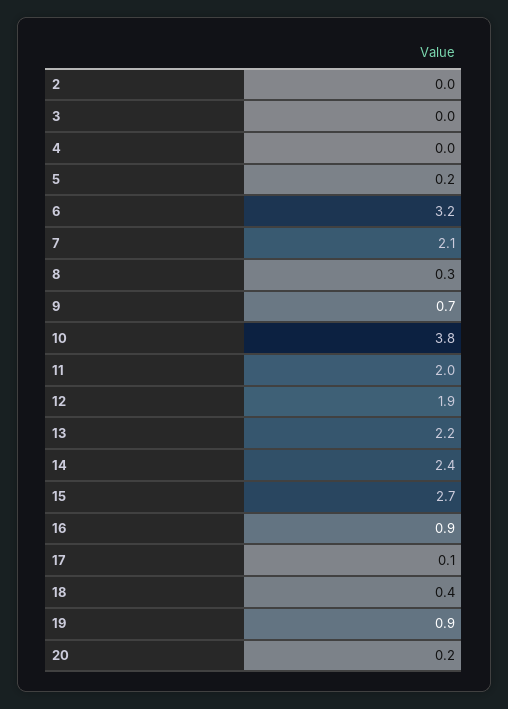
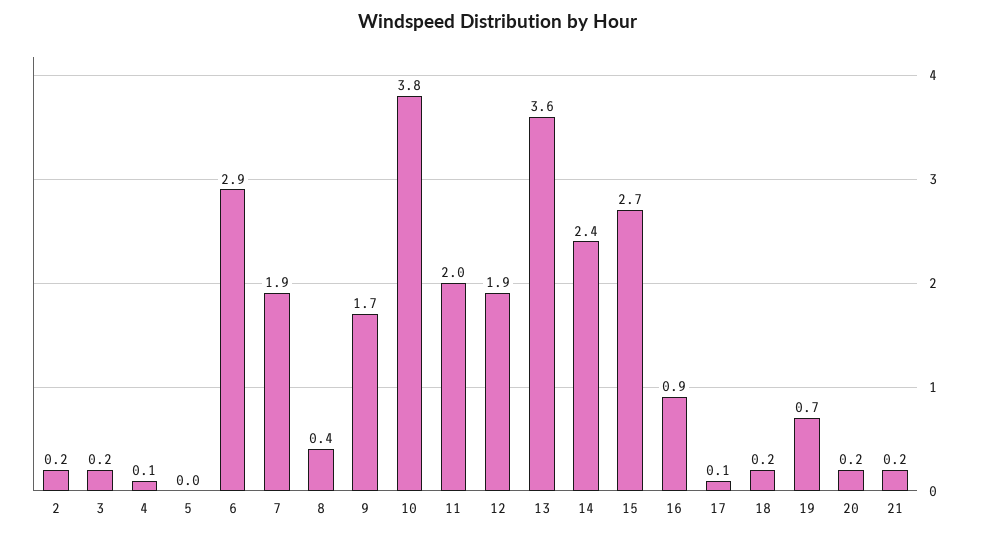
2: 0 -> 0.2
3: 0 -> 0.2
4: 0 -> 0.1
5: 0.2 -> 0
6: 3.2 -> 2.9
7: 2.1 -> 1.9
8: 0.3 -> 0.4
9: 0.7 -> 1.7
13: 2.2 -> 3.6
18: 0.4 -> 0.2
19: 0.9 -> 0.7
21: none -> 0.2

